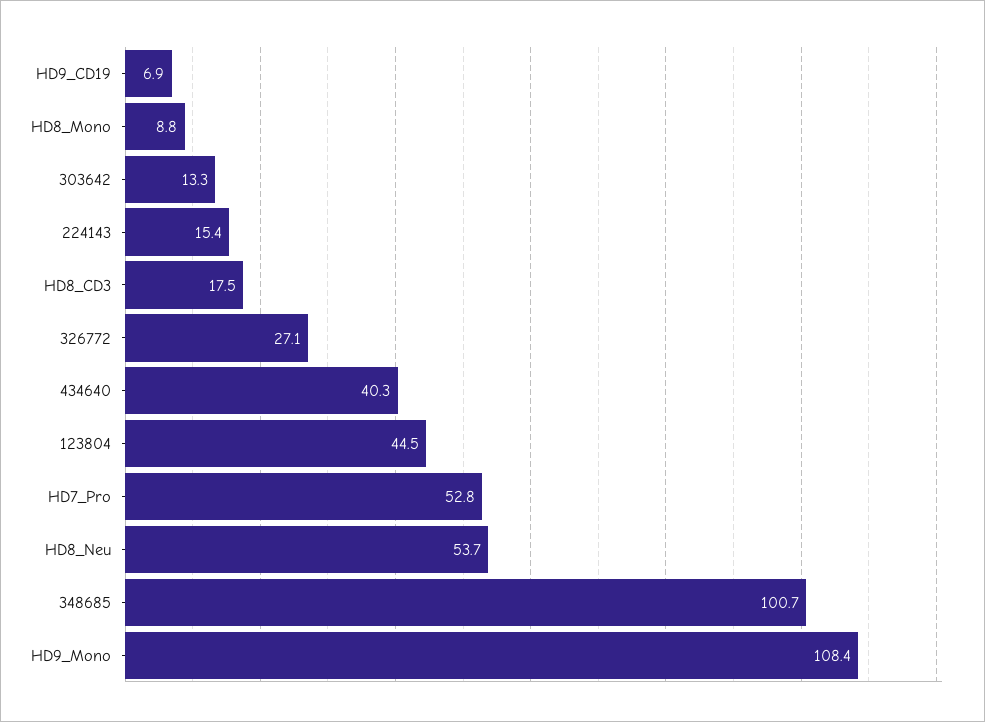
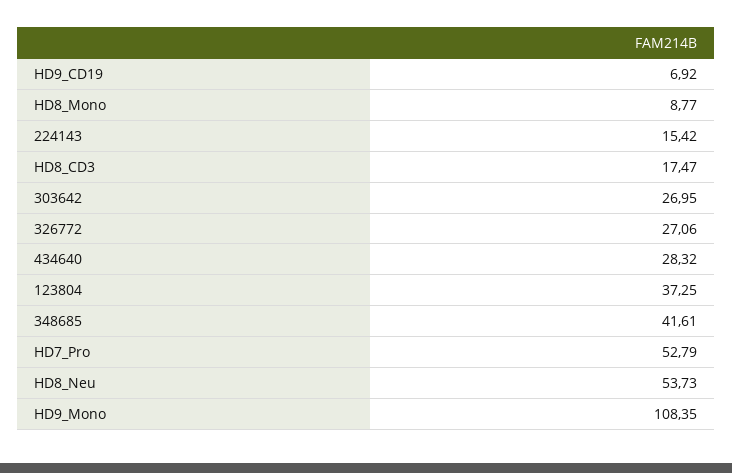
303642: 13.3 -> 26.95
434640: 40.3 -> 28.32
123804: 44.5 -> 37.25
348685: 100.7 -> 41.61

